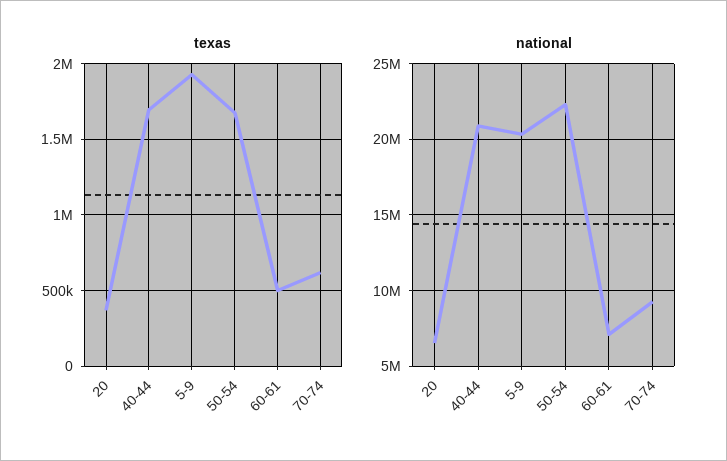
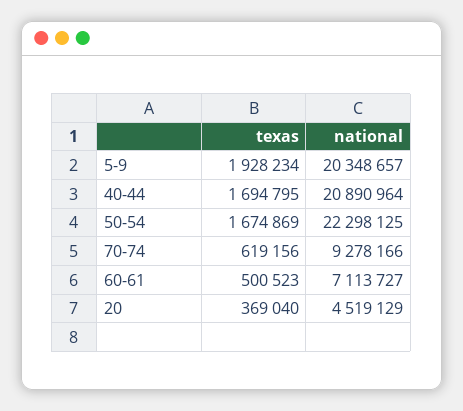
national, 20: 6500000 -> 4519129

